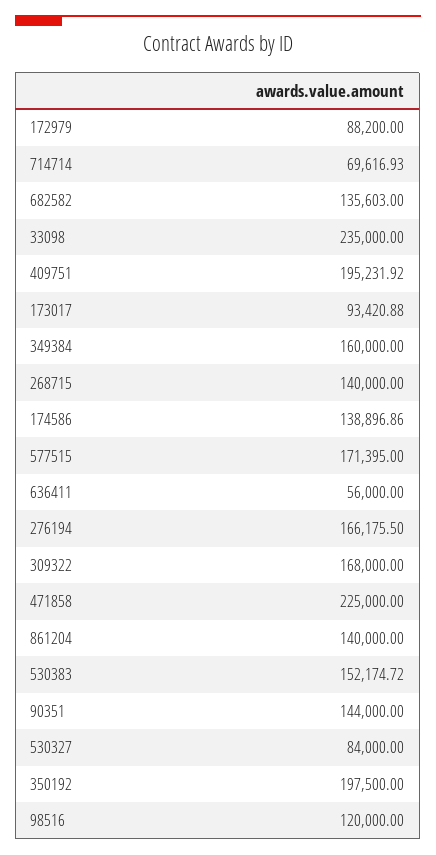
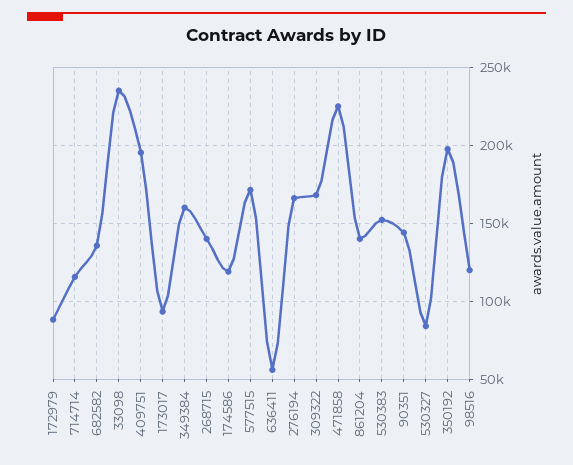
714714: 69616.93 -> 115000
174586: 138896.86 -> 120000

